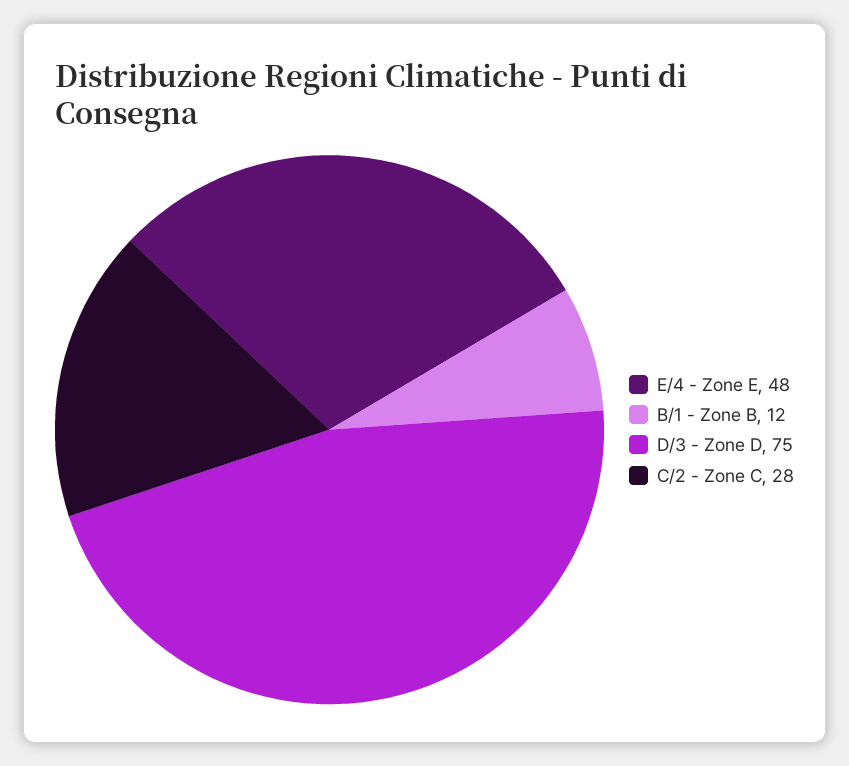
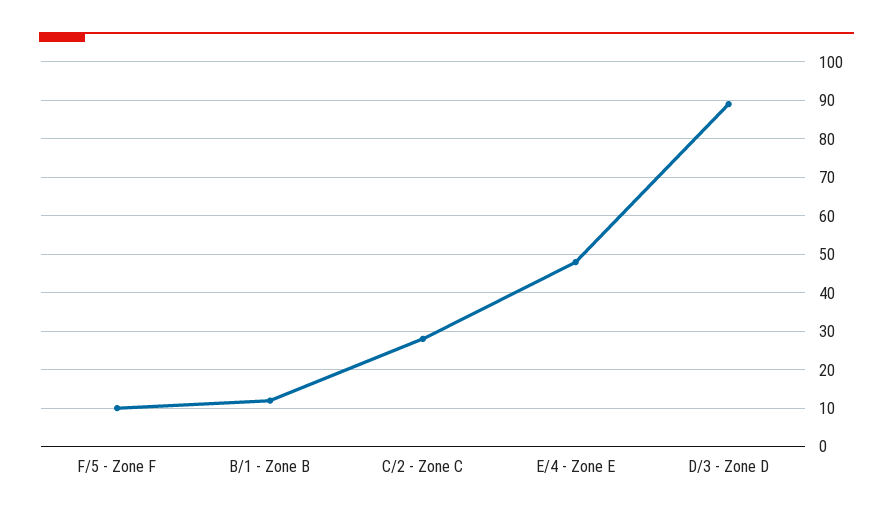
D/3 - Zone D: 75 -> 90
F/5 - Zone F: none -> 10

